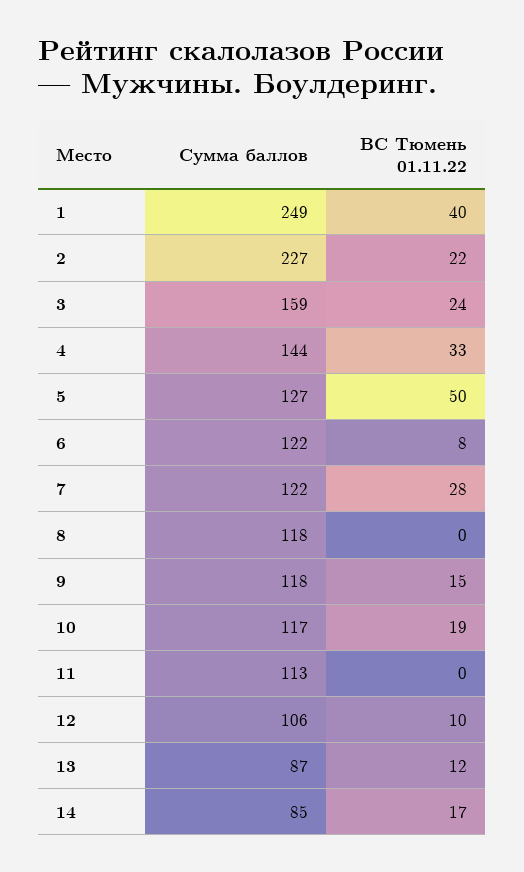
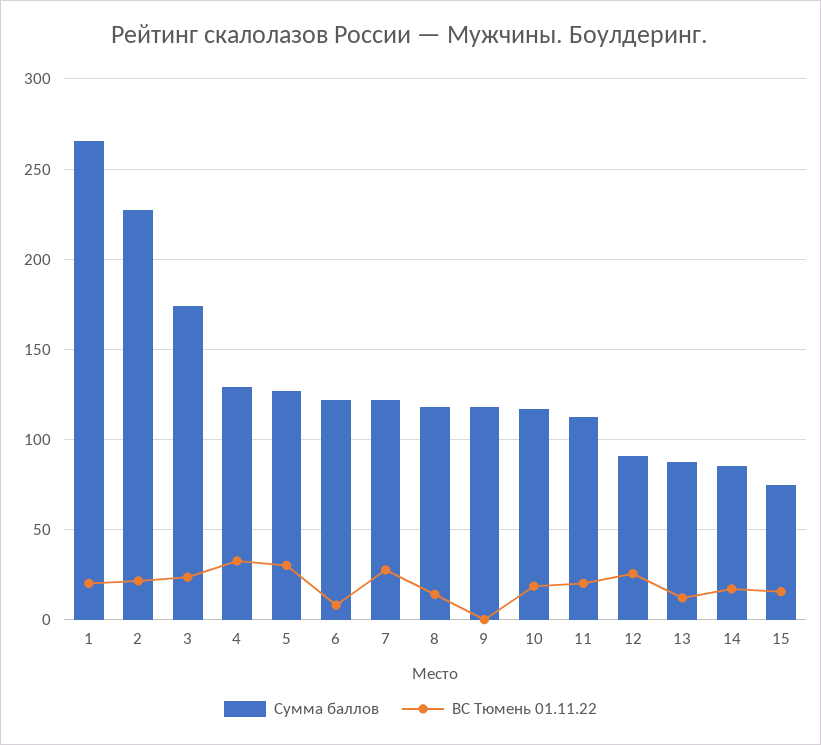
Сумма баллов, 1: 249 -> 265
ВС Тюмень 01.11.22, 1: 40 -> 20
Сумма баллов, 3: 159 -> 175
Сумма баллов, 4: 144 -> 130
ВС Тюмень 01.11.22, 5: 50 -> 30
ВС Тюмень 01.11.22, 8: 0 -> 15
ВС Тюмень 01.11.22, 9: 15 -> 0
ВС Тюмень 01.11.22, 11: 0 -> 20
Сумма баллов, 12: 106 -> 90
ВС Тюмень 01.11.22, 12: 10 -> 25
Сумма баллов, 15: none -> 75
ВС Тюмень 01.11.22, 15: none -> 15

